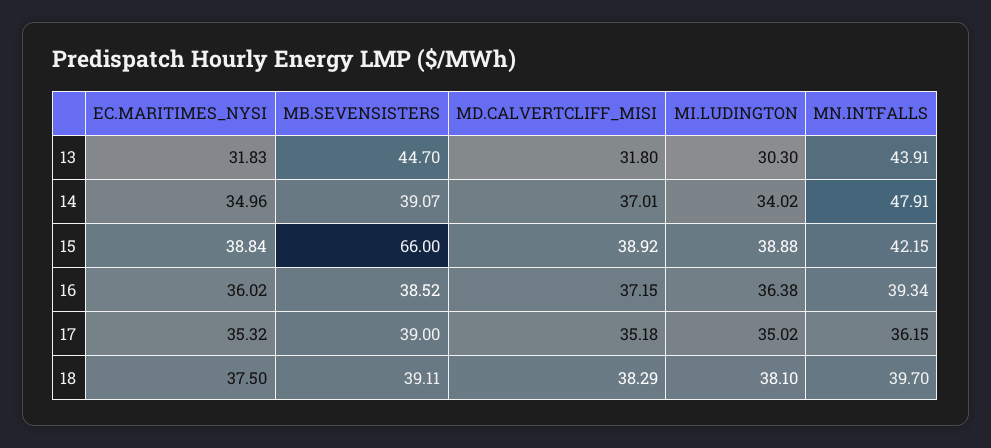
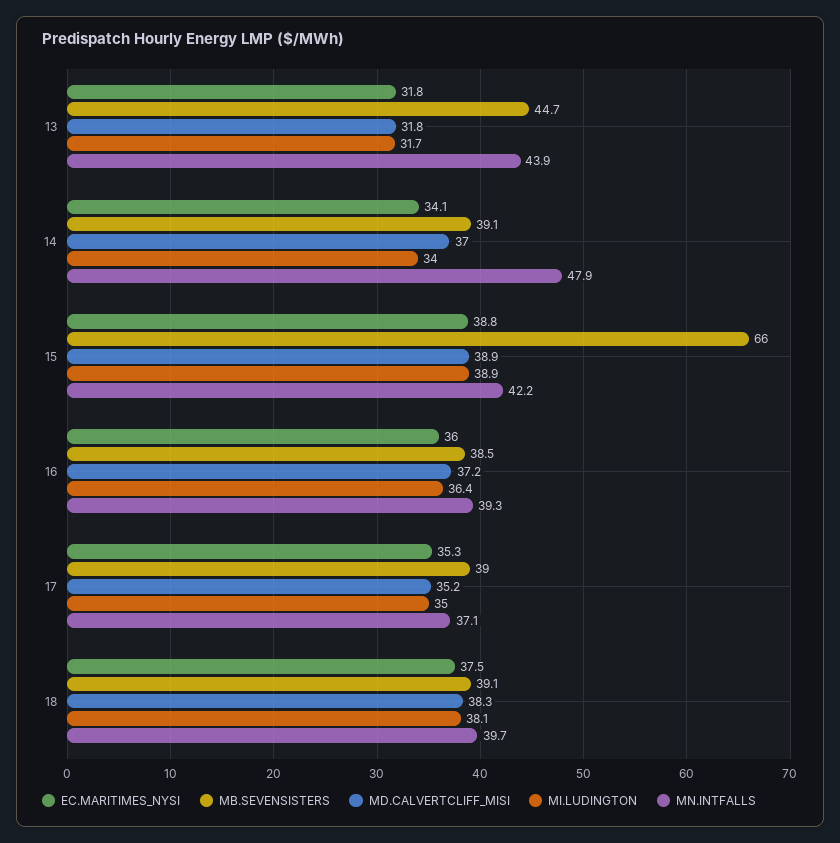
MI.LUDINGTON, 13: 30.3 -> 31.7
EC.MARITIMES_NYSI, 14: 34.96 -> 34.1
MN.INTFALLS, 17: 36.15 -> 37.1

